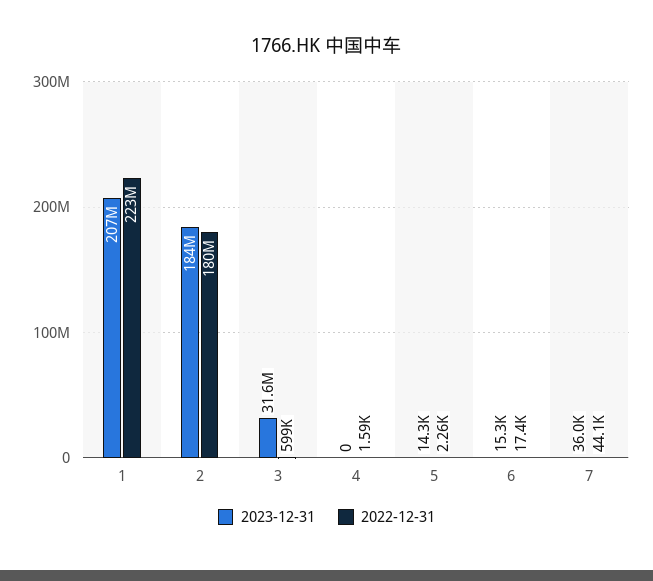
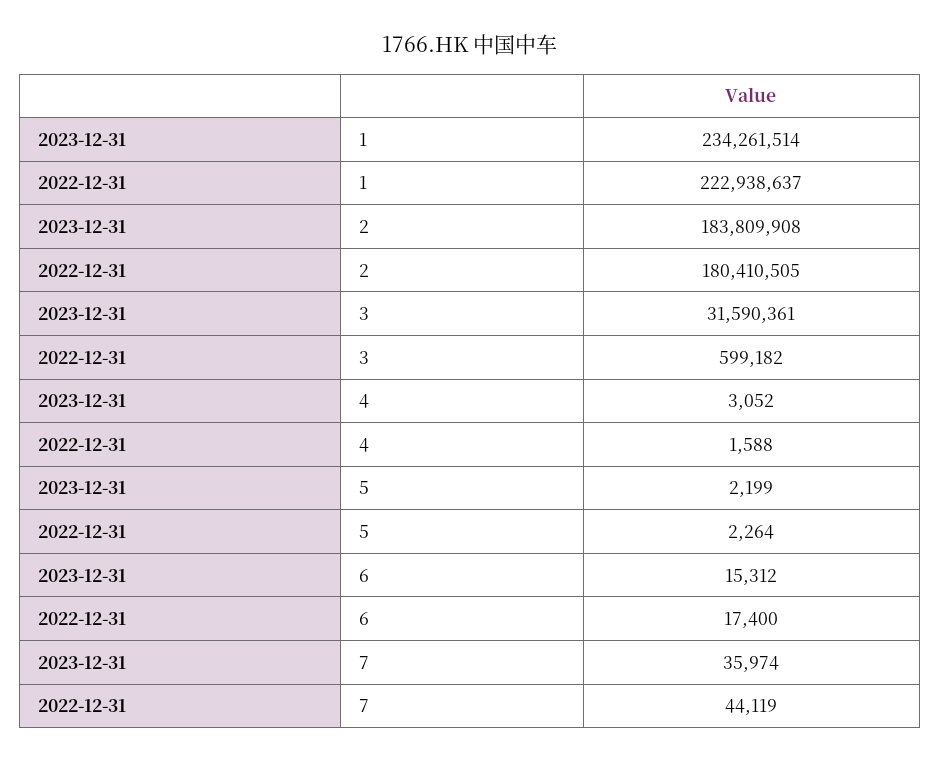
2023-12-31, 1: 207000000 -> 234261514
2023-12-31, 4: 0 -> 3052
2023-12-31, 5: 14300 -> 2199

